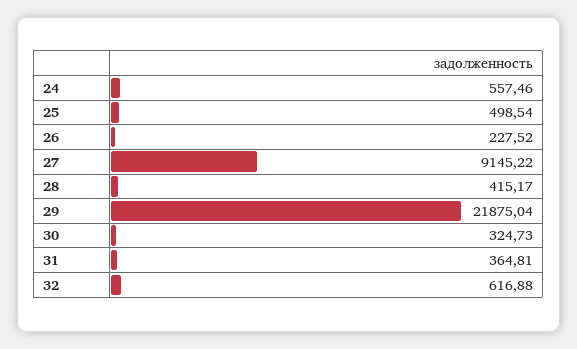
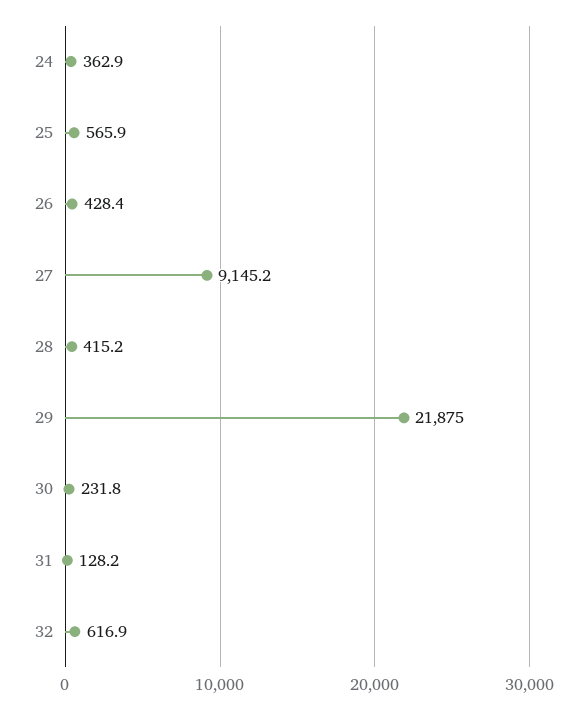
24: 557.46 -> 362.9
25: 498.54 -> 565.9
26: 227.52 -> 428.4
30: 324.73 -> 231.8
31: 364.81 -> 128.2

